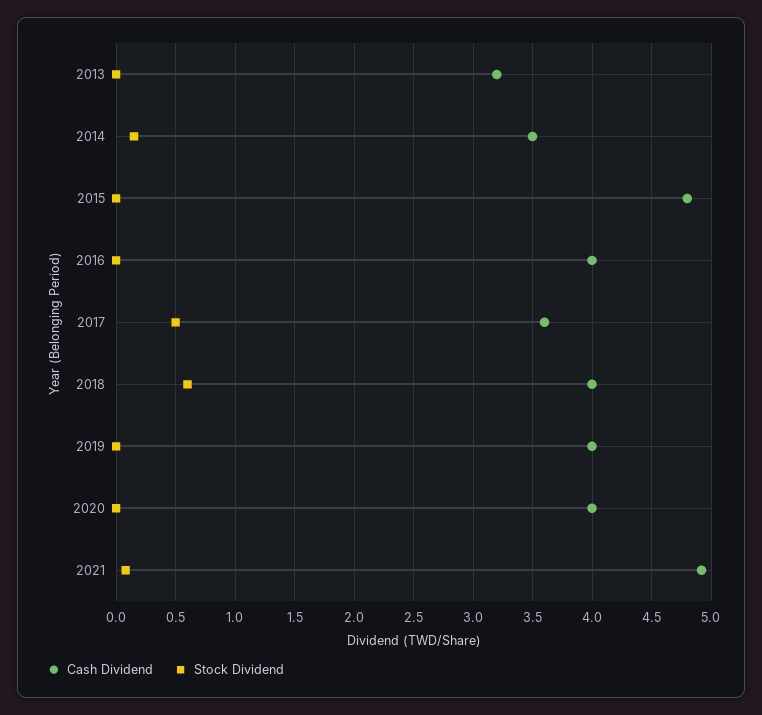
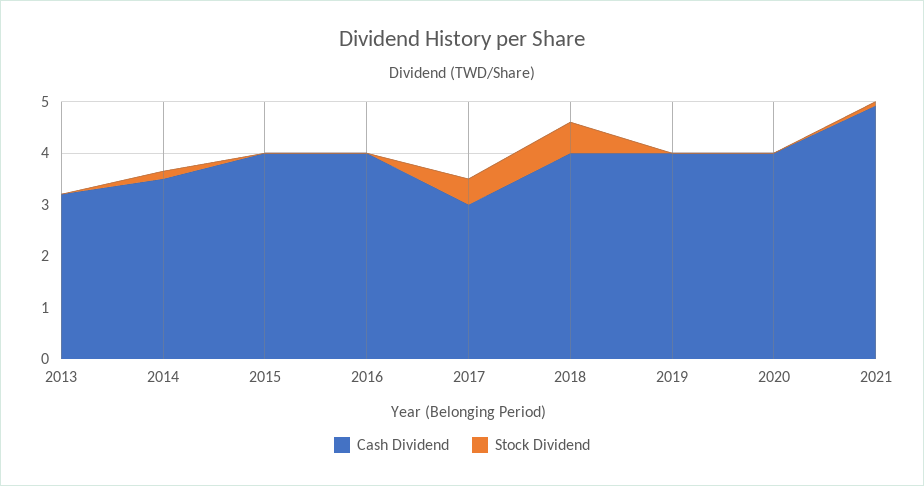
Cash Dividend, 2015: 4.8 -> 4
Cash Dividend, 2017: 3.6 -> 3

